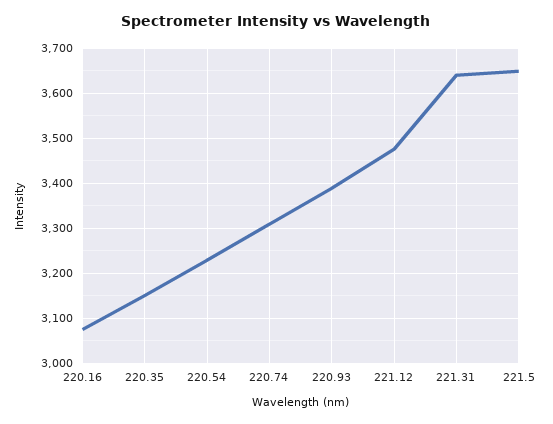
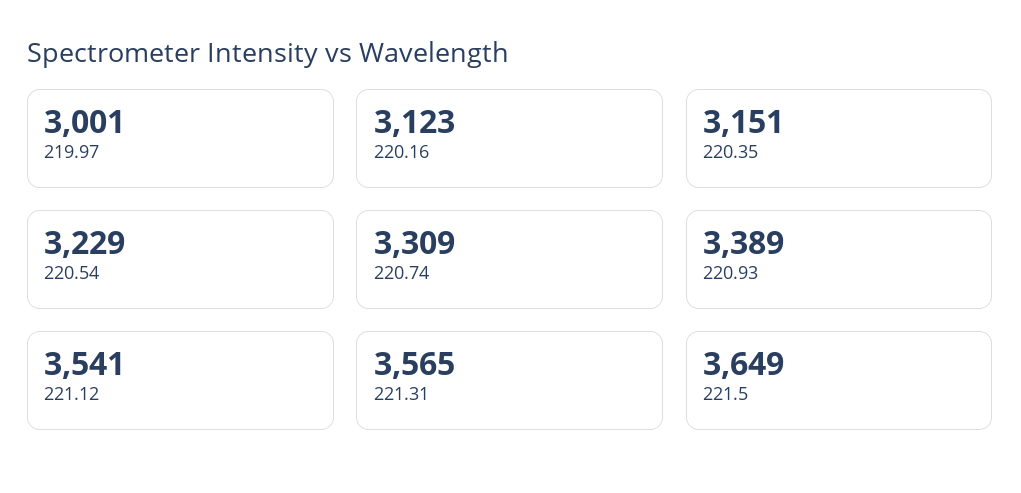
220.16: 3080 -> 3123
221.12: 3480 -> 3541
221.31: 3640 -> 3565
219.97: none -> 3001

